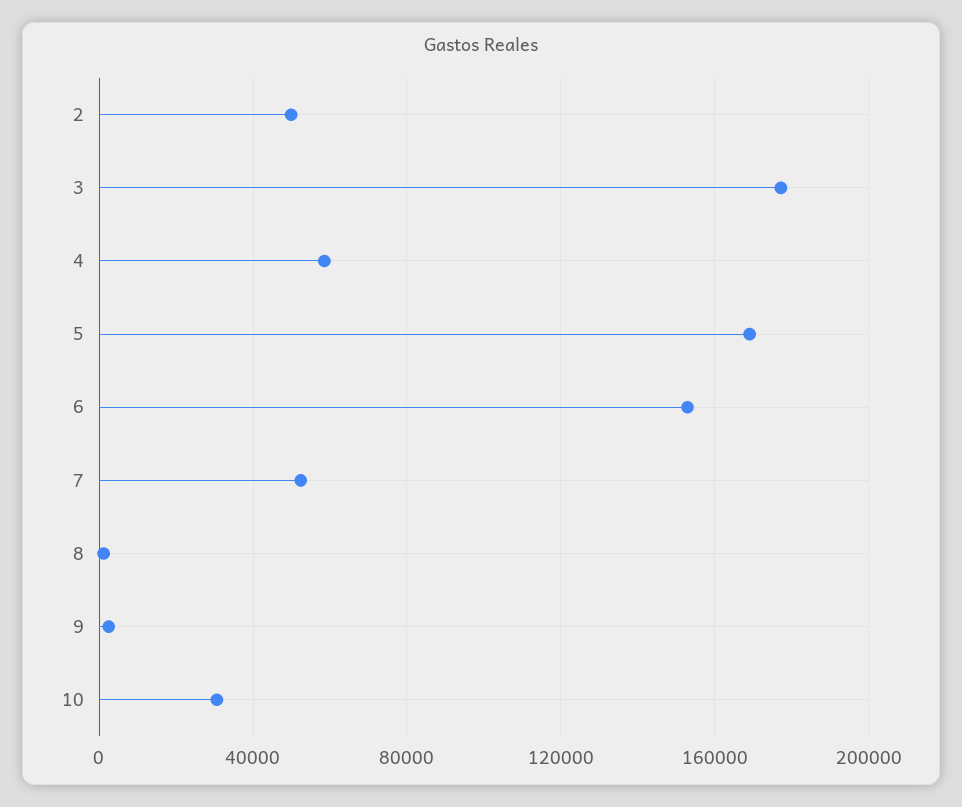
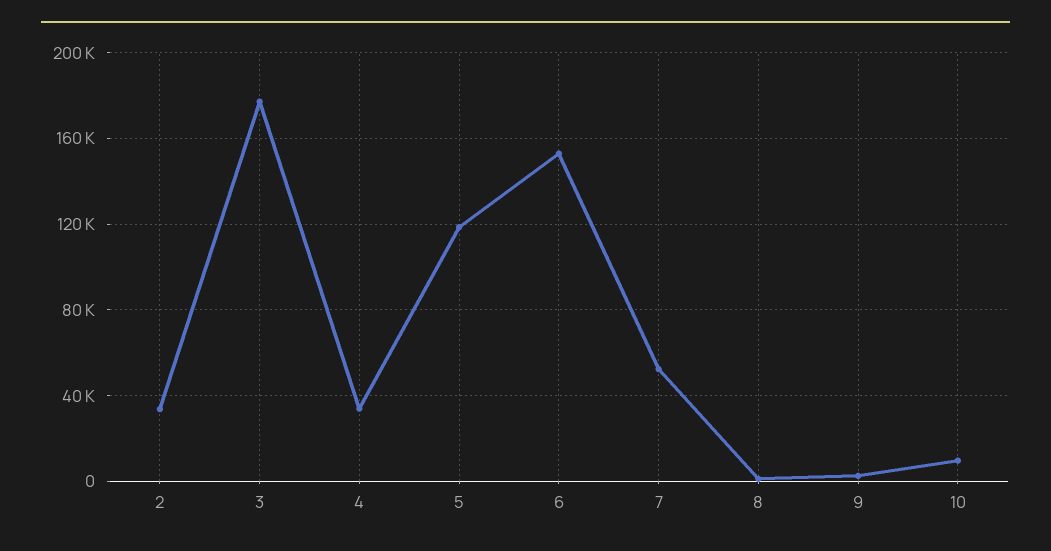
2: 50000 -> 35000
4: 60000 -> 35000
5: 170000 -> 120000
10: 30000 -> 10000

